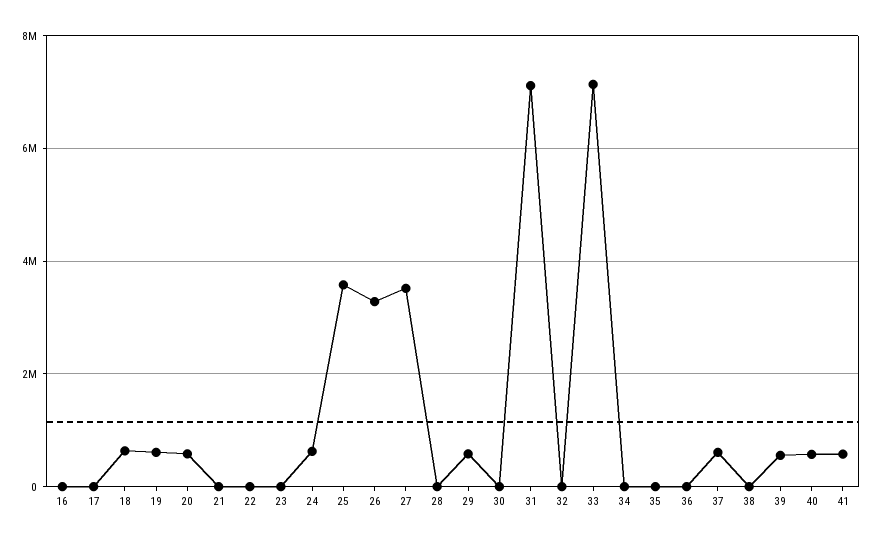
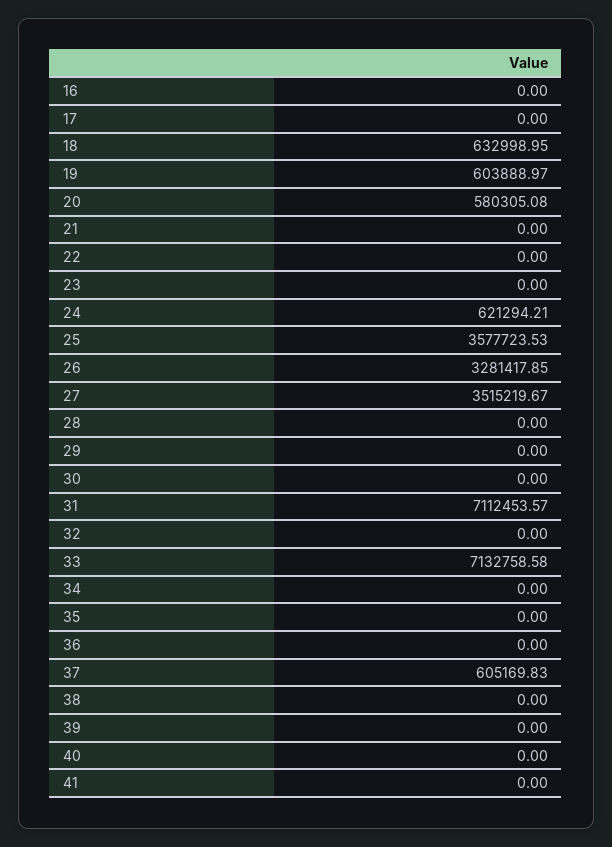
29: 600000 -> 0
39: 600000 -> 0
40: 600000 -> 0
41: 600000 -> 0

